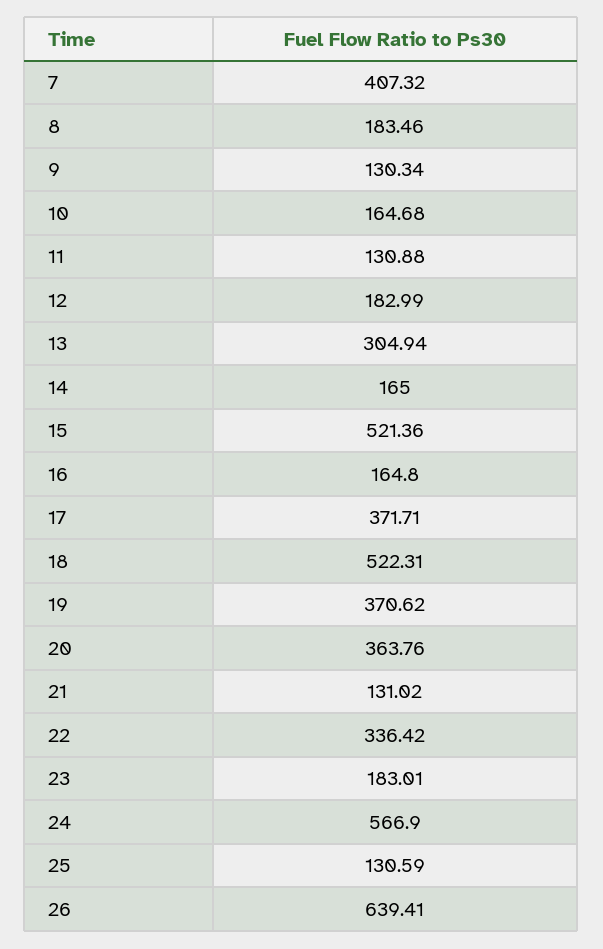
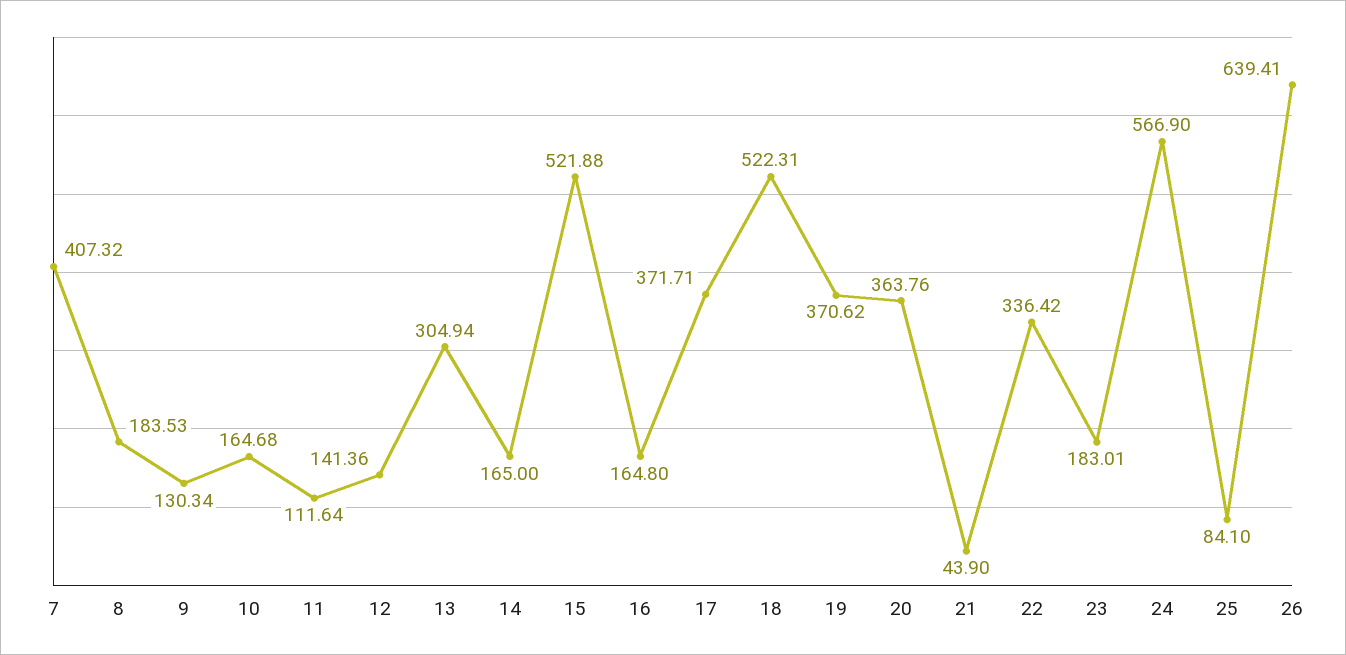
8: 183.46 -> 183.53
11: 130.88 -> 111.64
12: 182.99 -> 141.36
15: 521.36 -> 521.88
21: 131.02 -> 43.9
25: 130.59 -> 84.1

